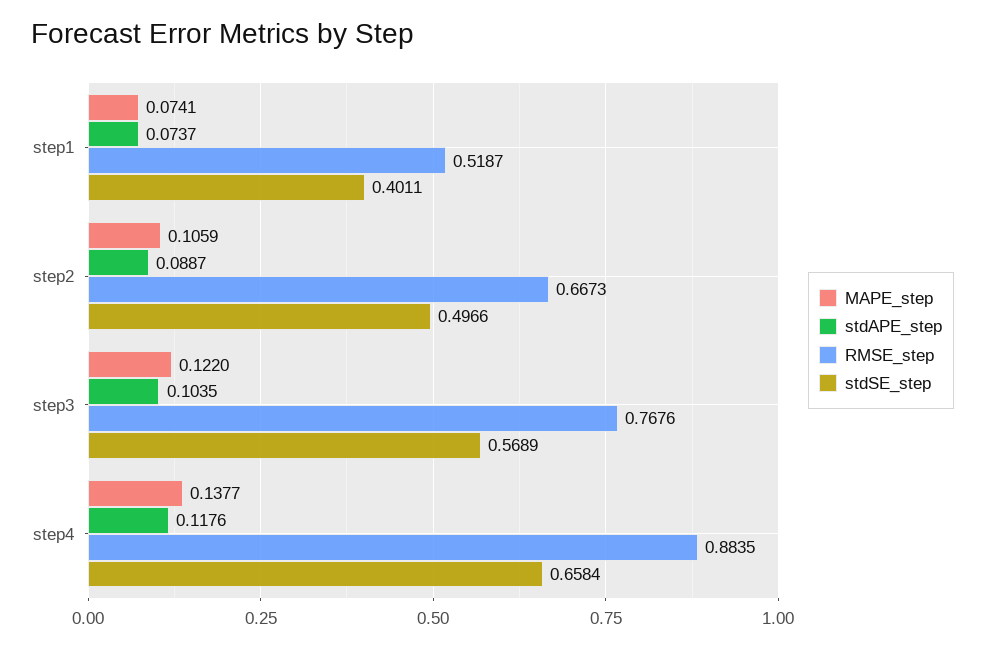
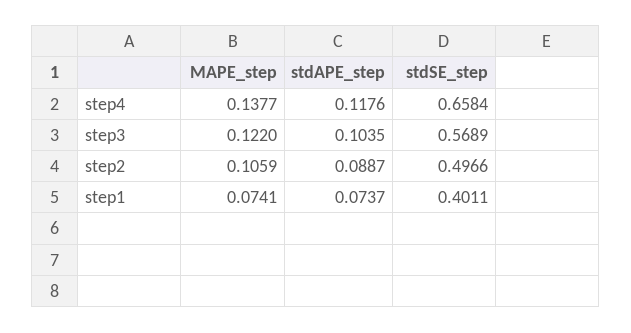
RMSE_step, step1: 0.5187 -> none
RMSE_step, step2: 0.6673 -> none
RMSE_step, step3: 0.7676 -> none
RMSE_step, step4: 0.8835 -> none

